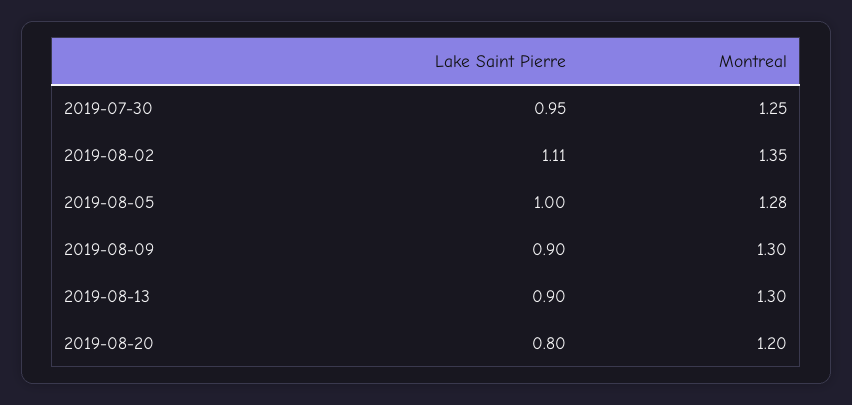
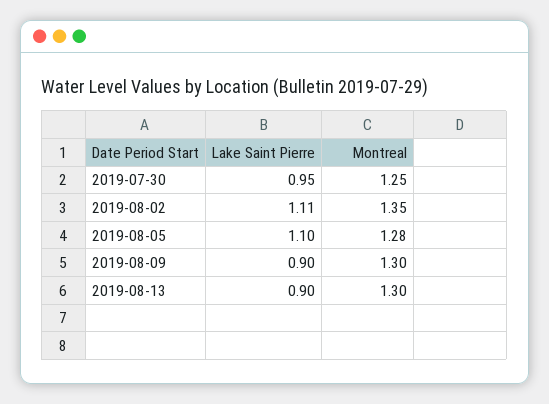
Lake Saint Pierre, 2019-08-05: 1 -> 1.1
Lake Saint Pierre, 2019-08-20: 0.8 -> none
Montreal, 2019-08-20: 1.2 -> none

